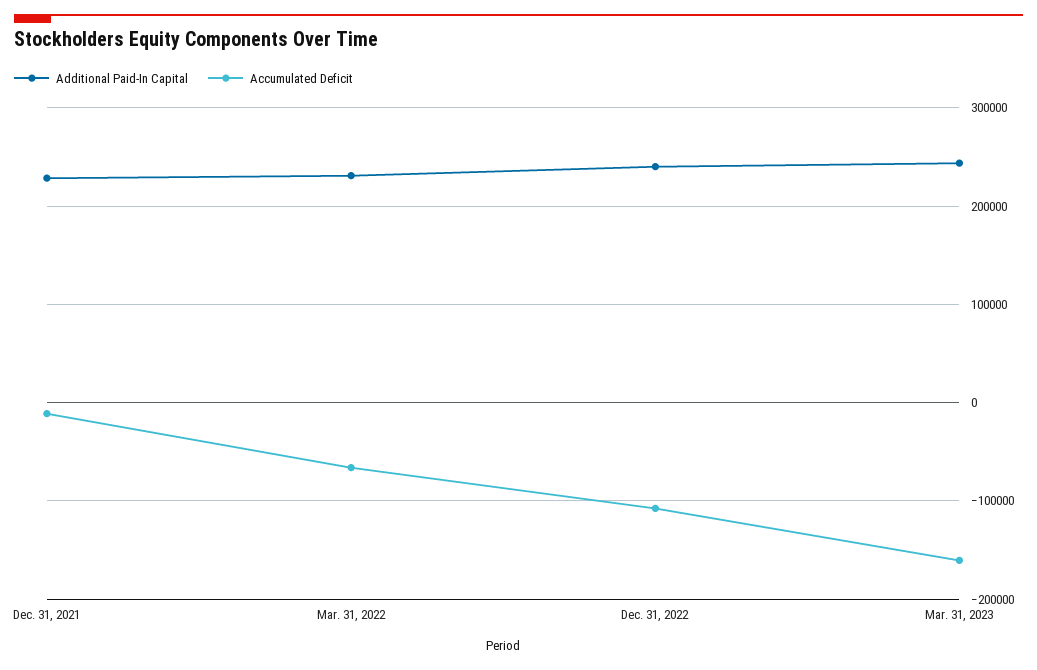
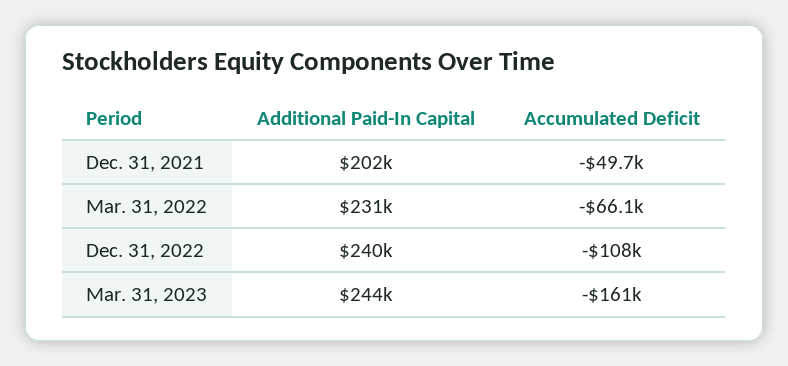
Additional Paid-In Capital, Dec. 31, 2021: 230000 -> 202000
Accumulated Deficit, Dec. 31, 2021: -10000 -> -49700

